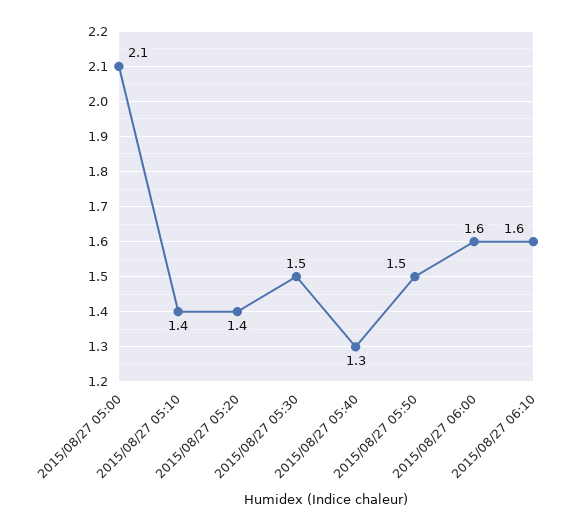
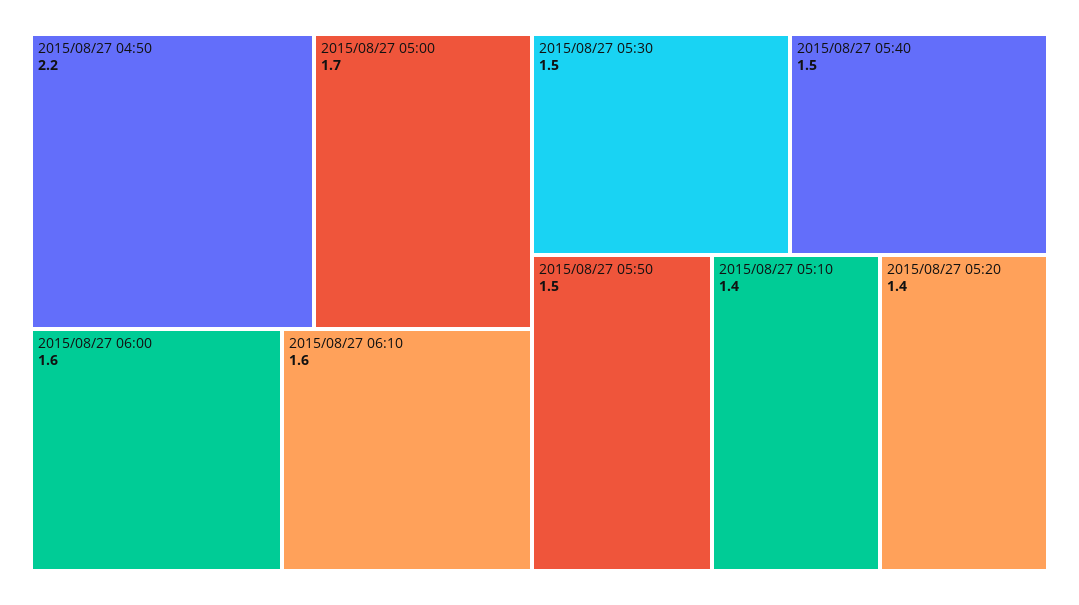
2015/08/27 05:00: 2.1 -> 1.7
2015/08/27 05:40: 1.3 -> 1.5
2015/08/27 04:50: none -> 2.2

